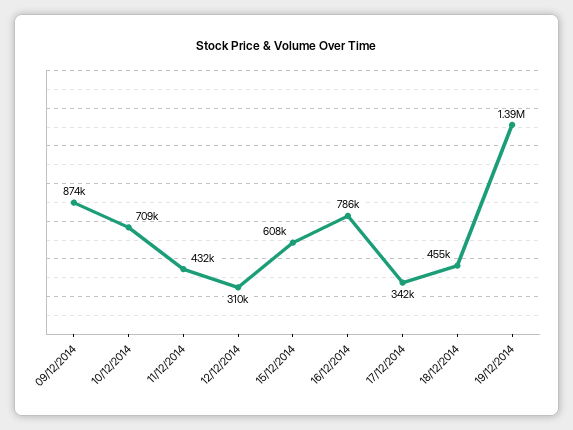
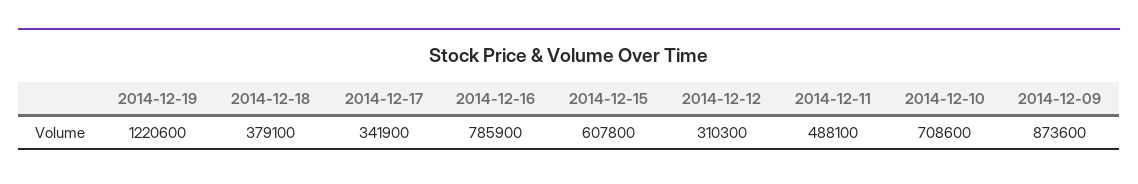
11/12/2014: 432000 -> 488100
18/12/2014: 455000 -> 379100
19/12/2014: 1390000 -> 1220600

